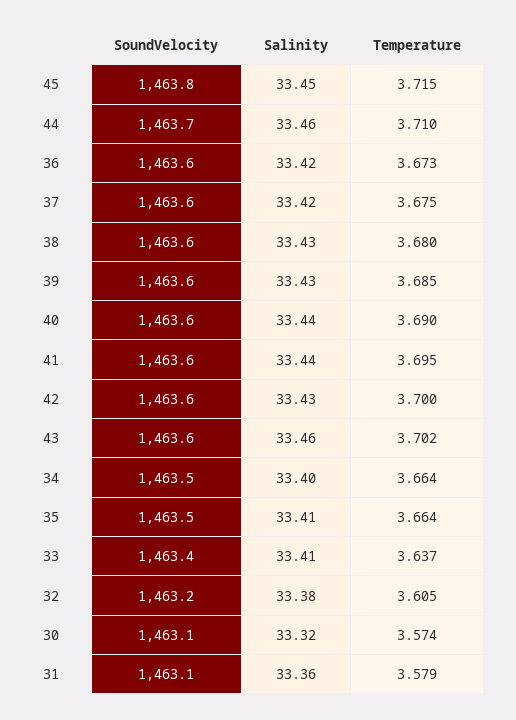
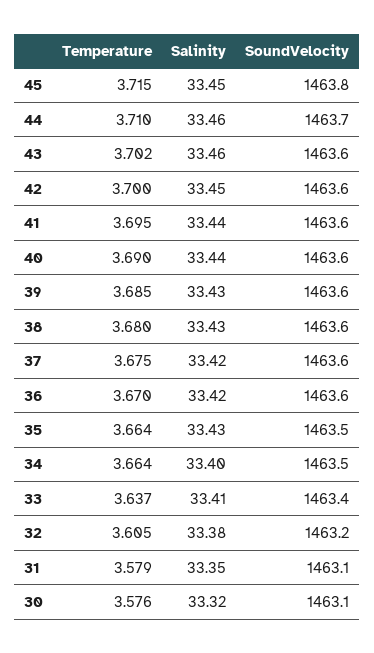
Temperature, 36: 3.673 -> 3.67
Salinity, 42: 33.43 -> 33.45
Salinity, 35: 33.41 -> 33.43
Temperature, 30: 3.574 -> 3.576
Salinity, 31: 33.36 -> 33.35

